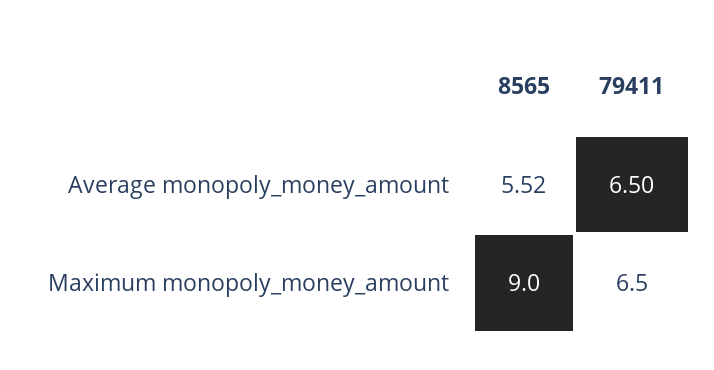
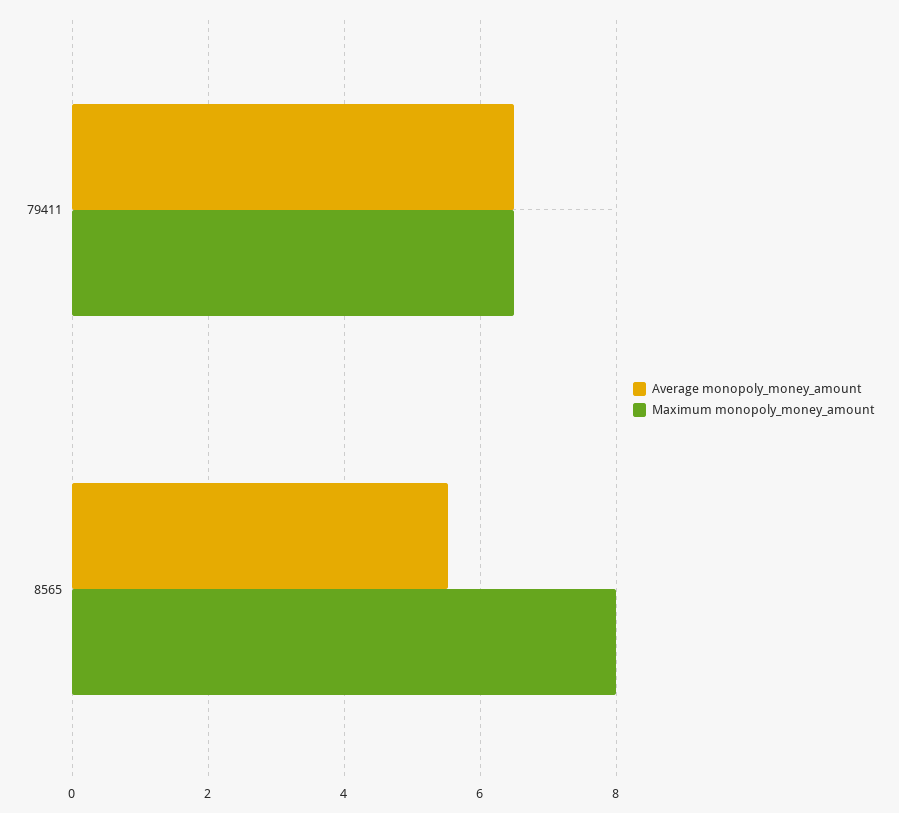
Maximum monopoly_money_amount, 8565: 9 -> 8

